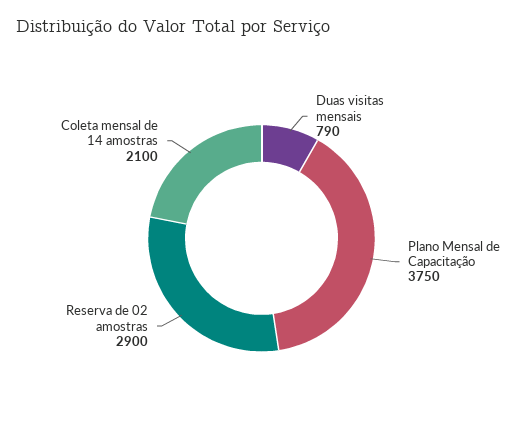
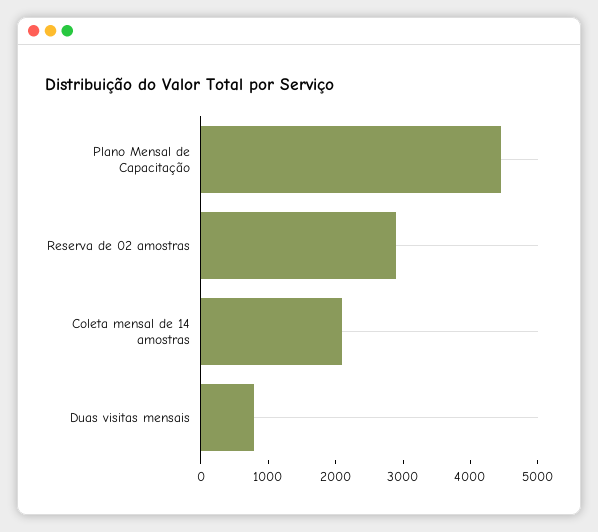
Plano Mensal de Capacitação: 3750 -> 4400

